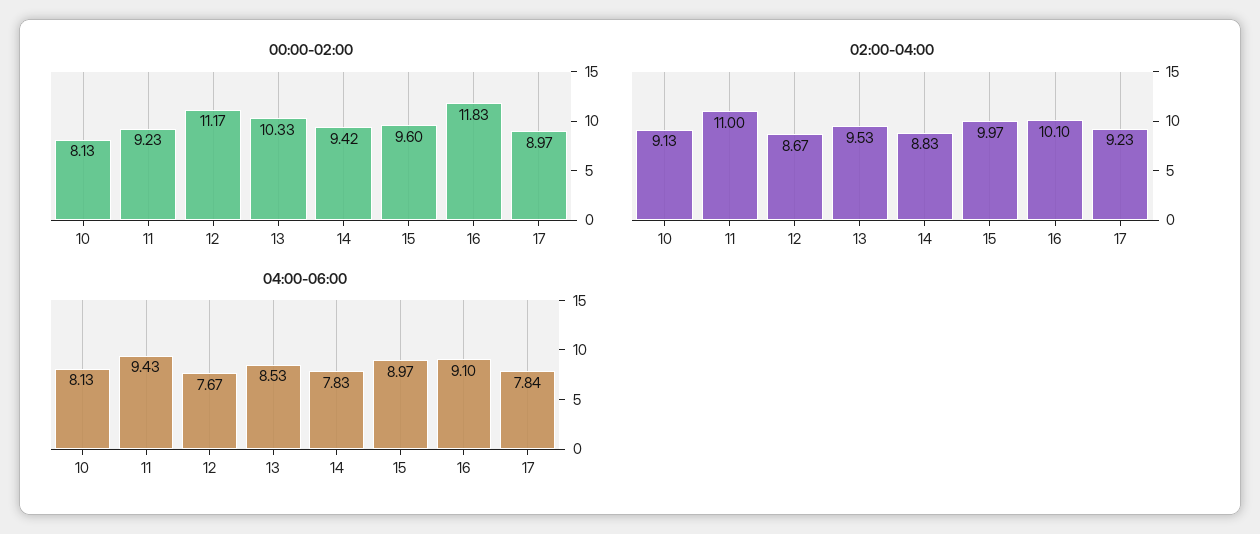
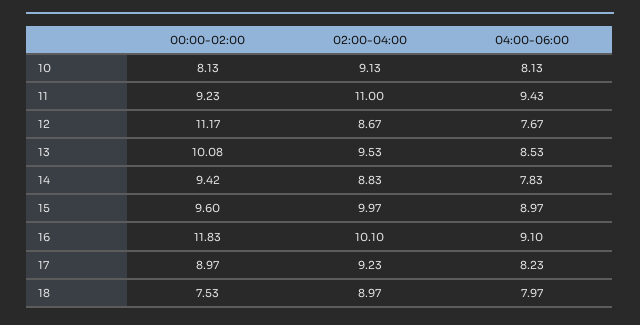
00:00-02:00, 13: 10.33 -> 10.08
04:00-06:00, 17: 7.84 -> 8.23
00:00-02:00, 18: none -> 7.53
02:00-04:00, 18: none -> 8.97
04:00-06:00, 18: none -> 7.97

